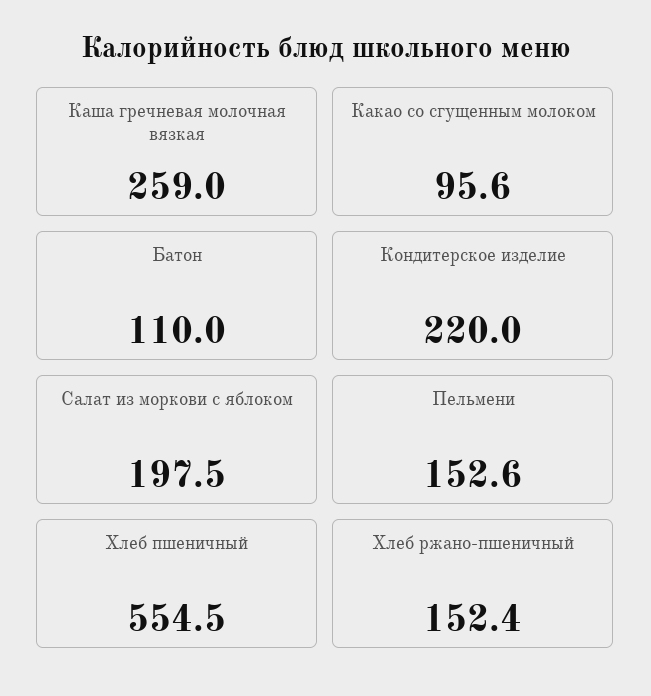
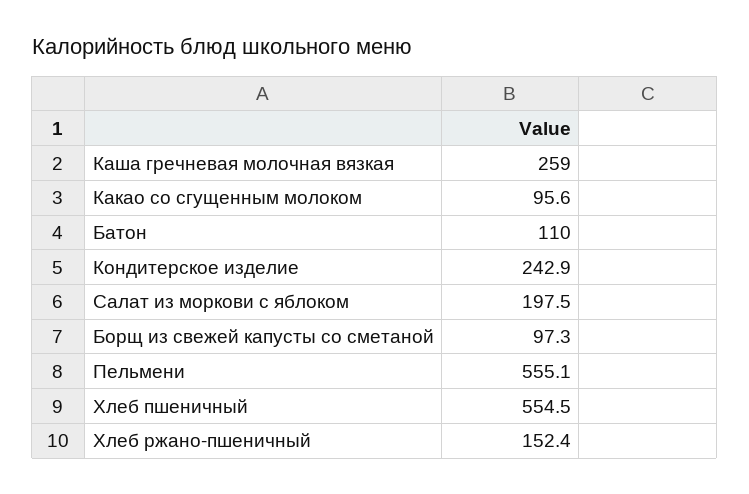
Кондитерское изделие: 220 -> 242.9
Пельмени: 152.6 -> 555.1
Борщ из свежей капусты со сметаной: none -> 97.3

